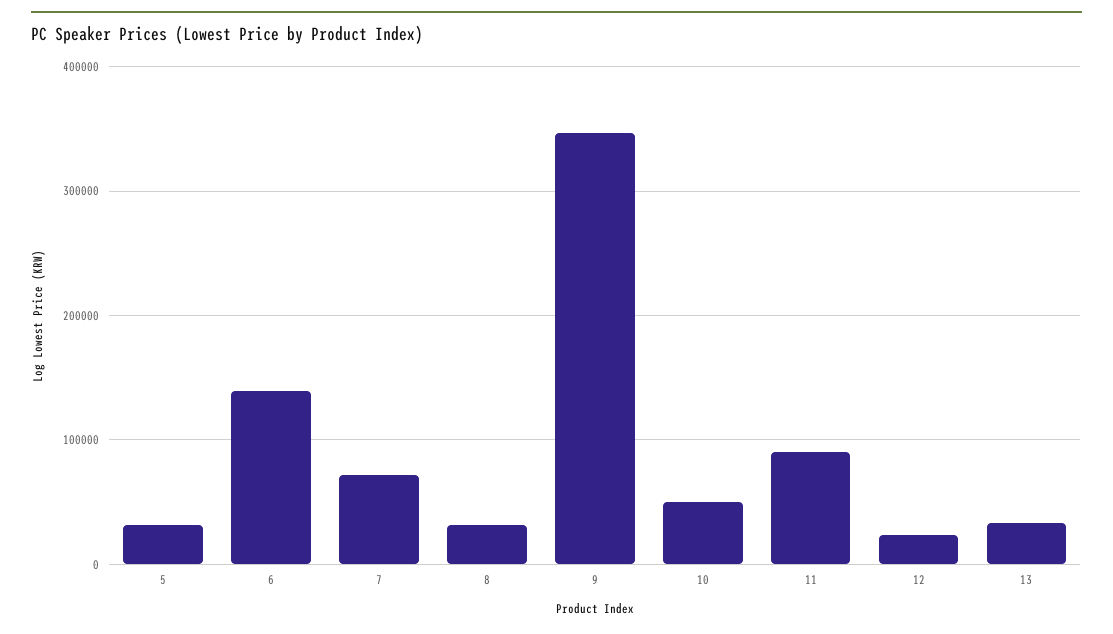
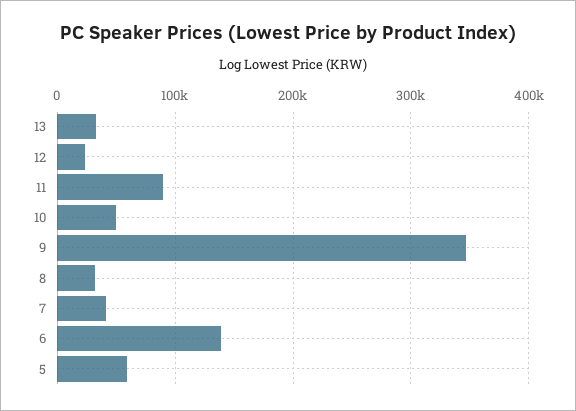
5: 30000 -> 60000
7: 70000 -> 40000

